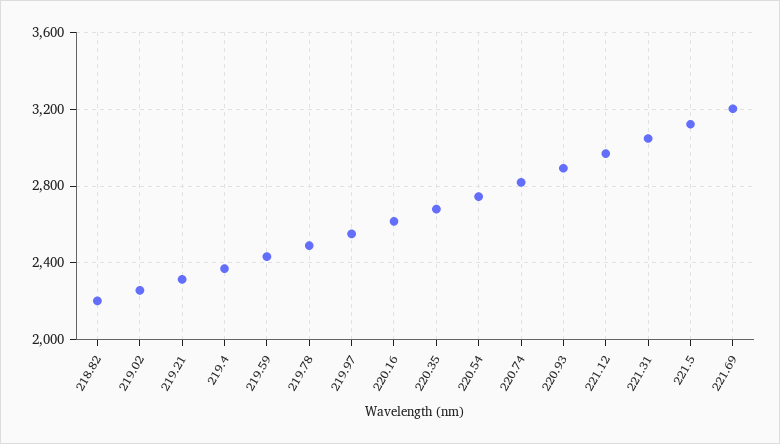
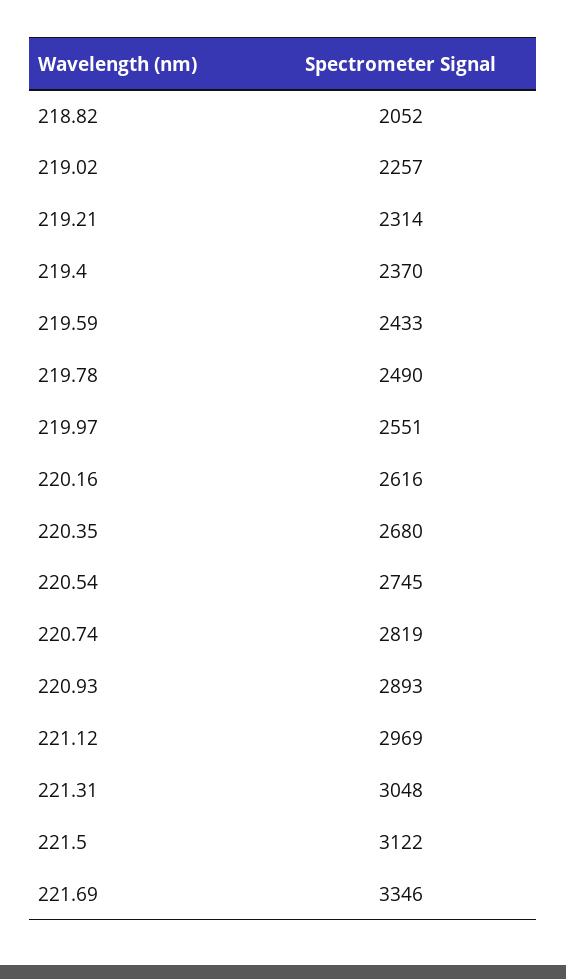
218.82: 2200 -> 2052
221.69: 3200 -> 3346

